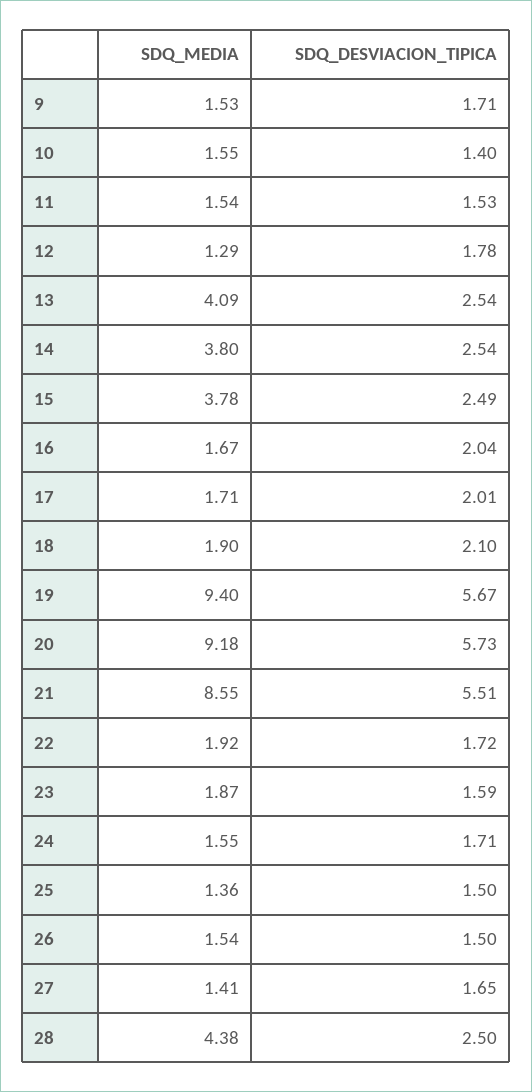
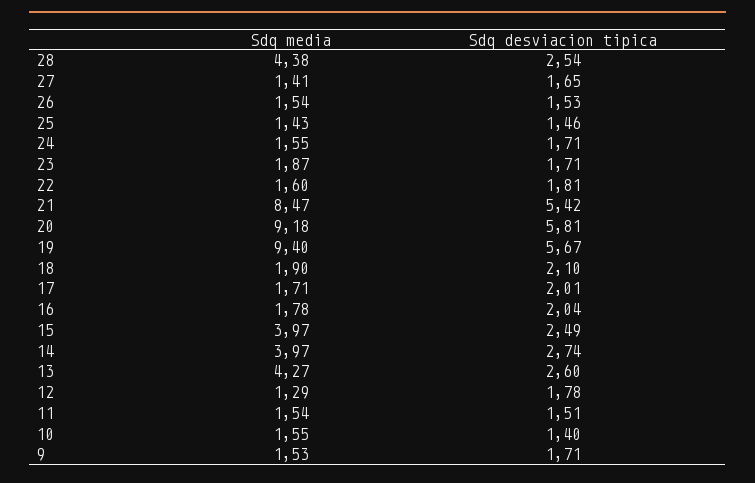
SDQ_DESVIACION_TIPICA, 11: 1.53 -> 1.51
SDQ_MEDIA, 13: 4.09 -> 4.27
SDQ_DESVIACION_TIPICA, 13: 2.54 -> 2.6
SDQ_MEDIA, 14: 3.8 -> 3.97
SDQ_DESVIACION_TIPICA, 14: 2.54 -> 2.74
SDQ_MEDIA, 15: 3.78 -> 3.97
SDQ_MEDIA, 16: 1.67 -> 1.78
SDQ_DESVIACION_TIPICA, 20: 5.73 -> 5.81
SDQ_MEDIA, 21: 8.55 -> 8.47
SDQ_DESVIACION_TIPICA, 21: 5.51 -> 5.42
SDQ_MEDIA, 22: 1.92 -> 1.6
SDQ_DESVIACION_TIPICA, 22: 1.72 -> 1.81
SDQ_DESVIACION_TIPICA, 23: 1.59 -> 1.71
SDQ_MEDIA, 25: 1.36 -> 1.43
SDQ_DESVIACION_TIPICA, 25: 1.5 -> 1.46
SDQ_DESVIACION_TIPICA, 26: 1.5 -> 1.53
SDQ_DESVIACION_TIPICA, 28: 2.5 -> 2.54

